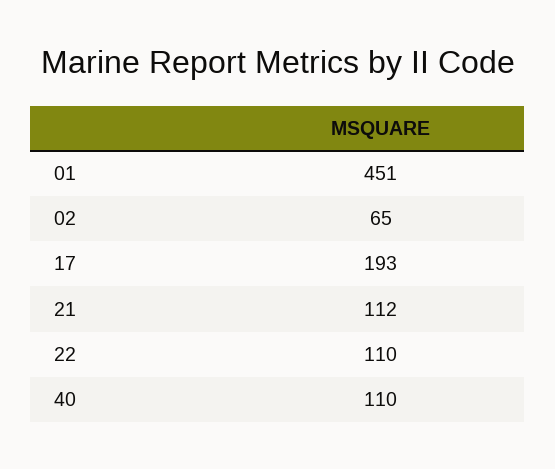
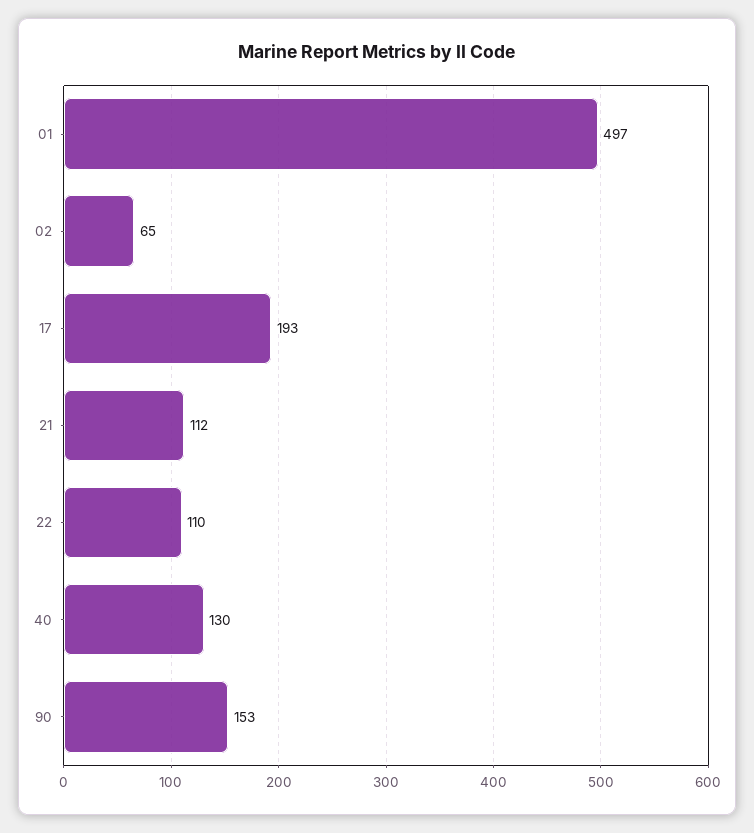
01: 451 -> 497
40: 110 -> 130
90: none -> 153

